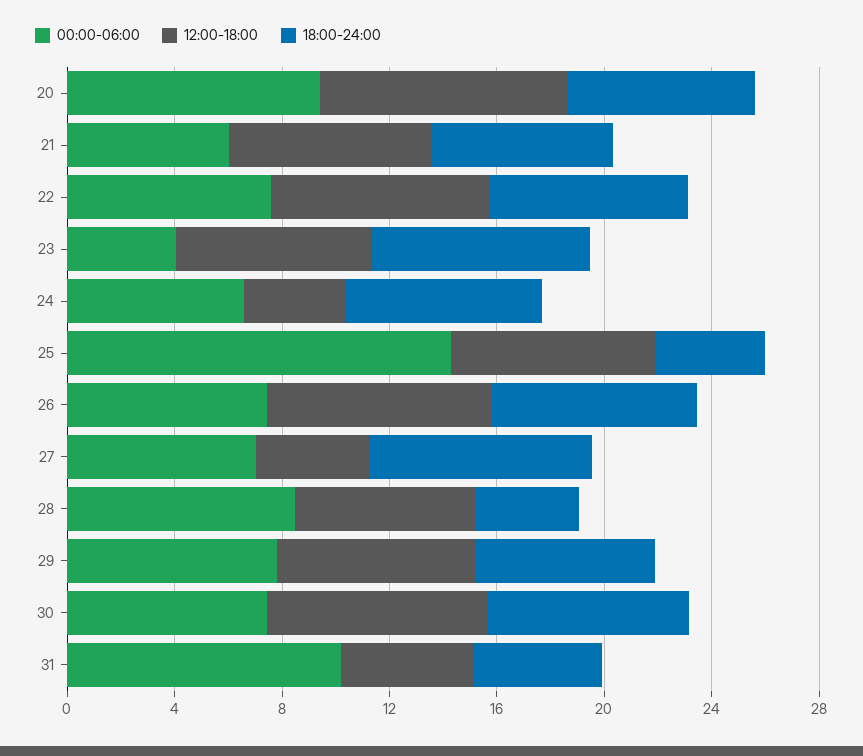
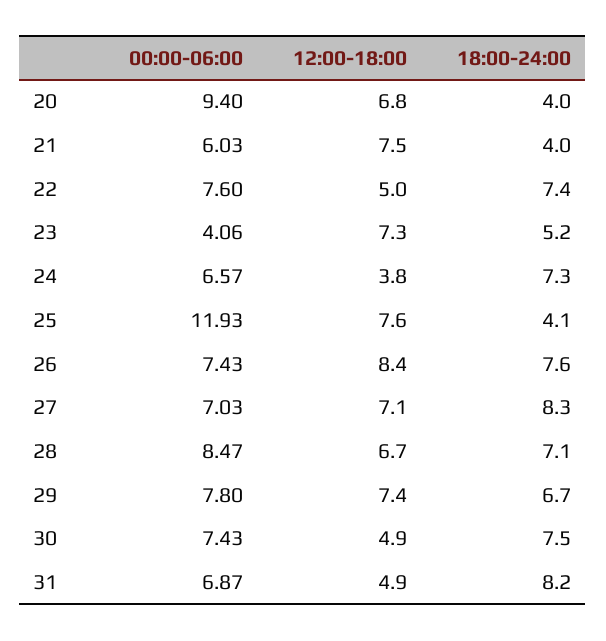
12:00-18:00, 20: 9 -> 6.8
18:00-24:00, 20: 7 -> 4
18:00-24:00, 21: 7 -> 4
12:00-18:00, 22: 8 -> 5
18:00-24:00, 23: 8 -> 5.2
00:00-06:00, 25: 14 -> 11.93
12:00-18:00, 27: 4 -> 7.1
18:00-24:00, 28: 4 -> 7.1
12:00-18:00, 30: 8 -> 4.9
00:00-06:00, 31: 10 -> 6.87
18:00-24:00, 31: 5 -> 8.2

